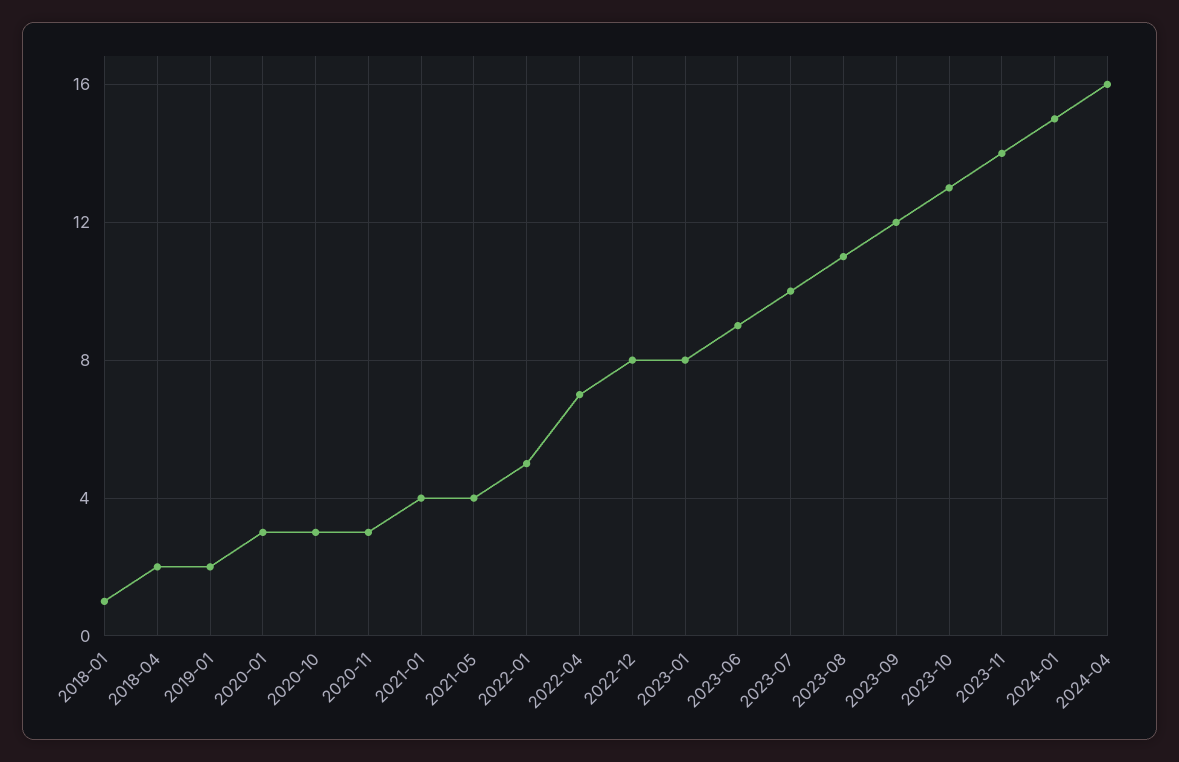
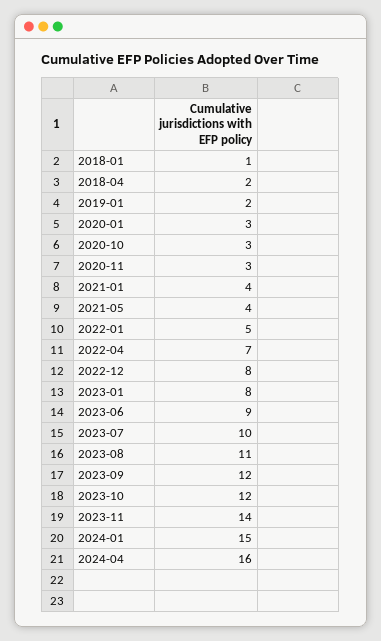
2023-10: 13 -> 12

